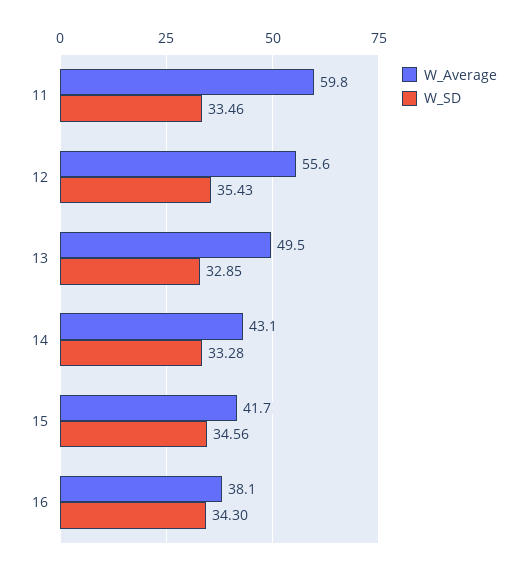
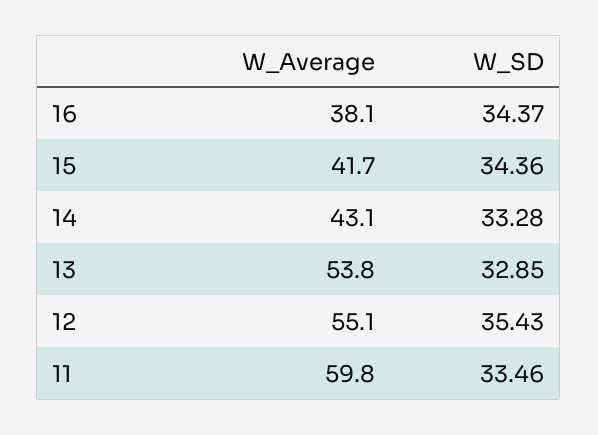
W_Average, 12: 55.6 -> 55.1
W_Average, 13: 49.5 -> 53.8
W_SD, 15: 34.56 -> 34.36
W_SD, 16: 34.3 -> 34.37

